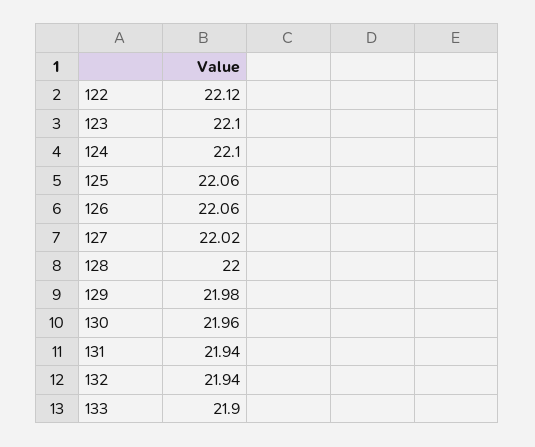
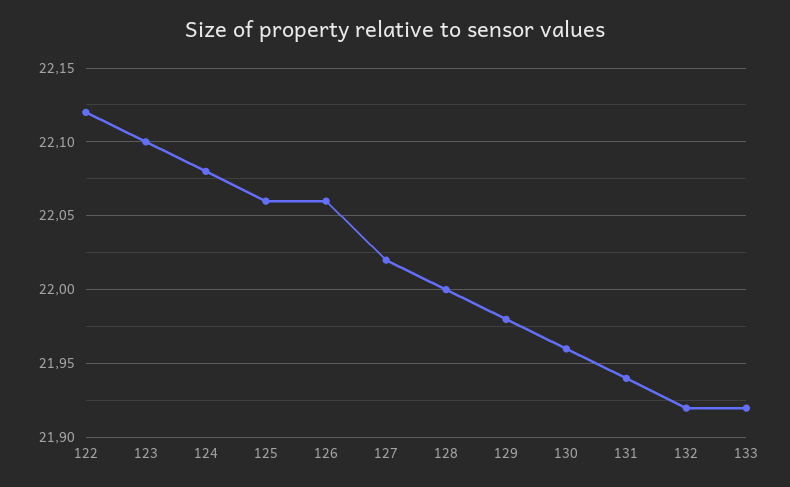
124: 22.1 -> 22.08
132: 21.94 -> 21.92
133: 21.9 -> 21.92

